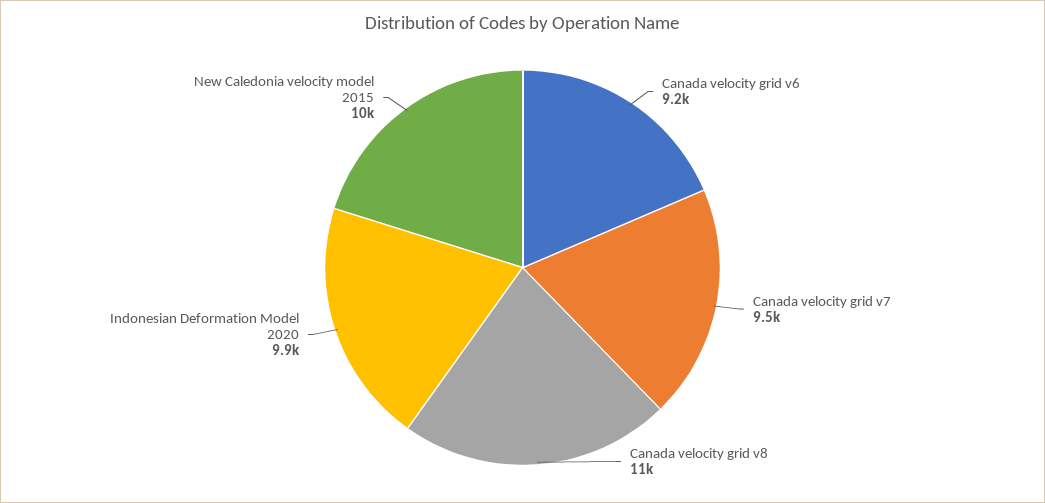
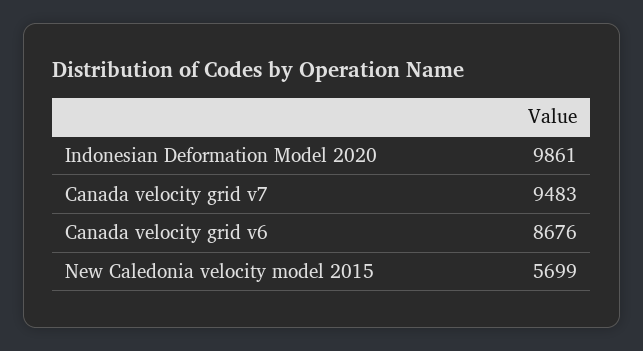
Canada velocity grid v6: 9200 -> 8676
Canada velocity grid v8: 11000 -> none
New Caledonia velocity model 2015: 10000 -> 5699

